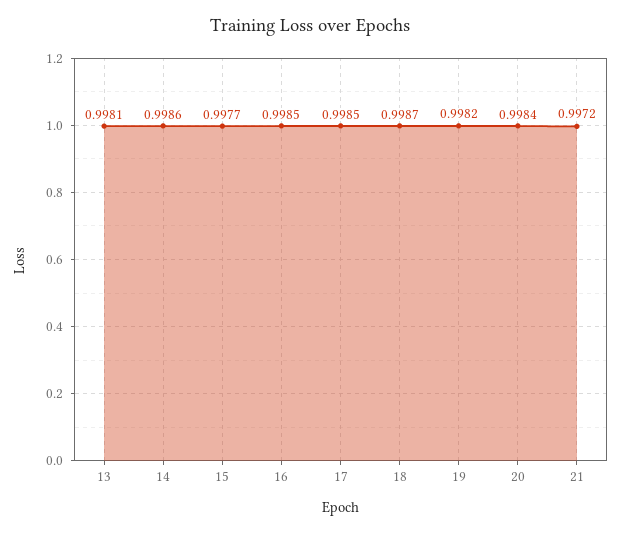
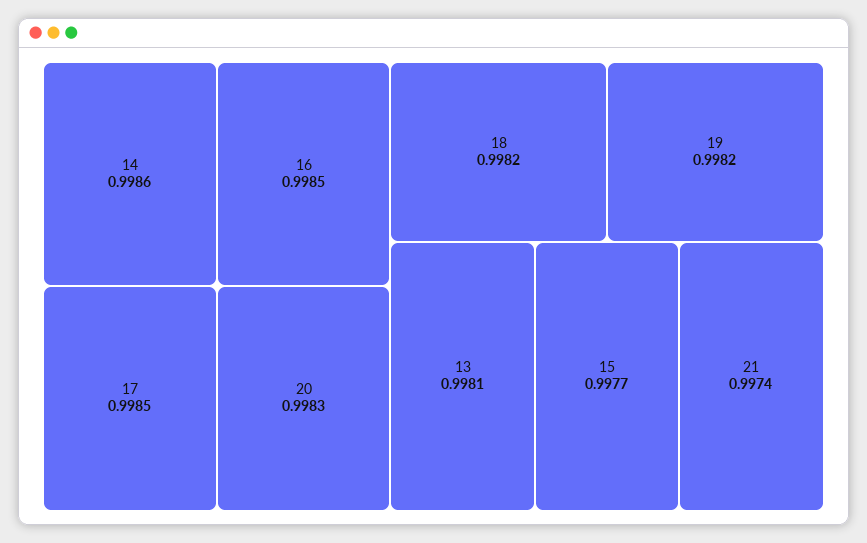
18: 0.9987 -> 0.9982
20: 0.9984 -> 0.9983
21: 0.9972 -> 0.9974

